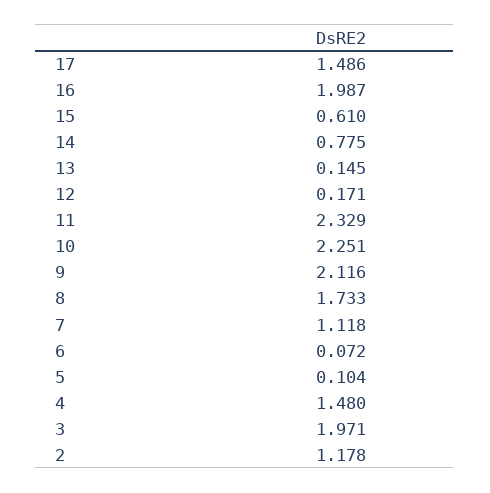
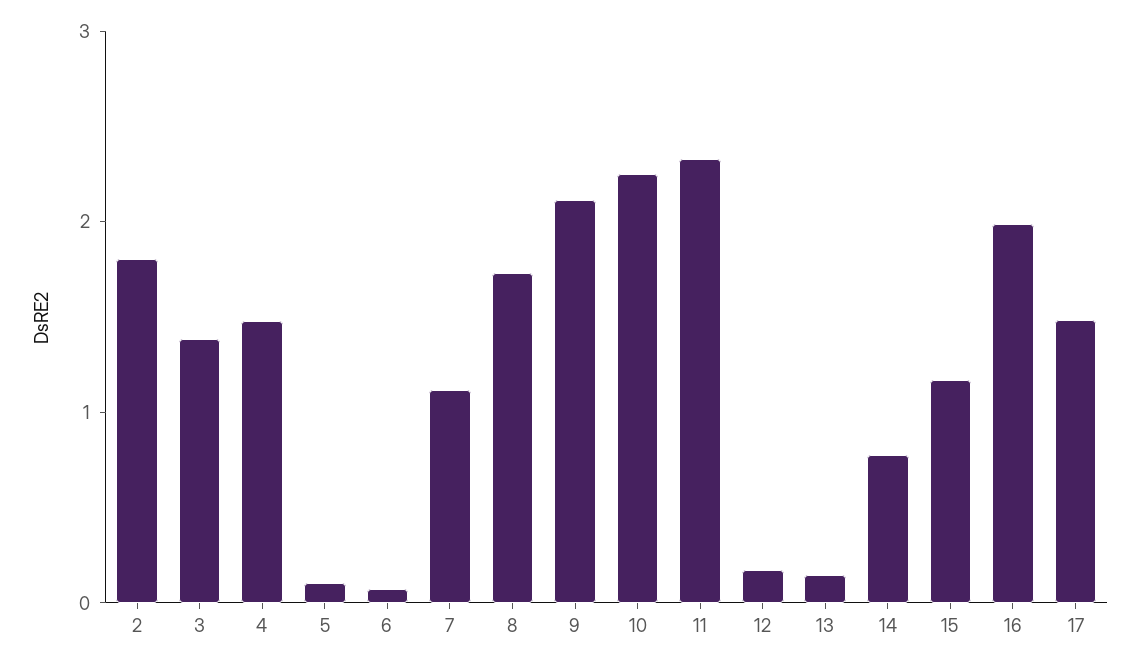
15: 0.61 -> 1.2
3: 1.971 -> 1.4
2: 1.178 -> 1.8

